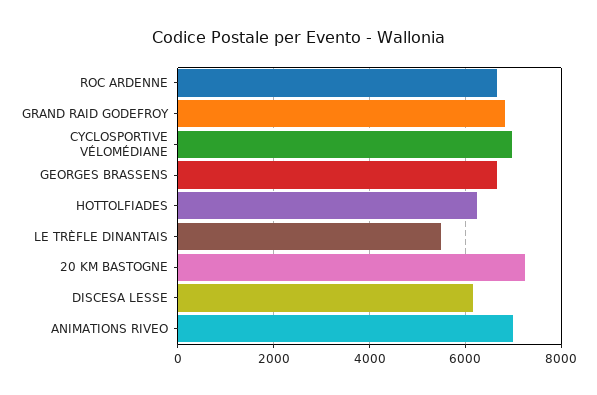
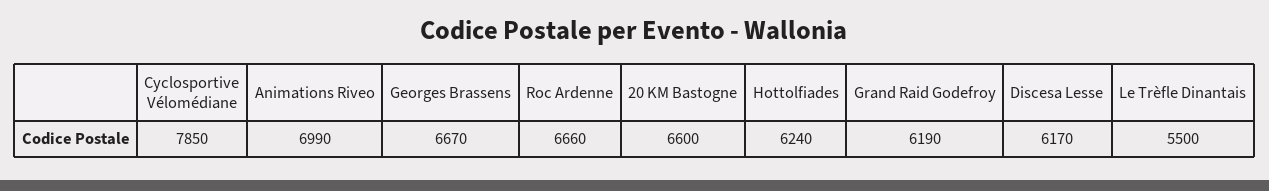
GRAND RAID GODEFROY: 6800 -> 6190
CYCLOSPORTIVE VÉLOMÉDIANE: 7000 -> 7850
20 KM BASTOGNE: 7200 -> 6600

